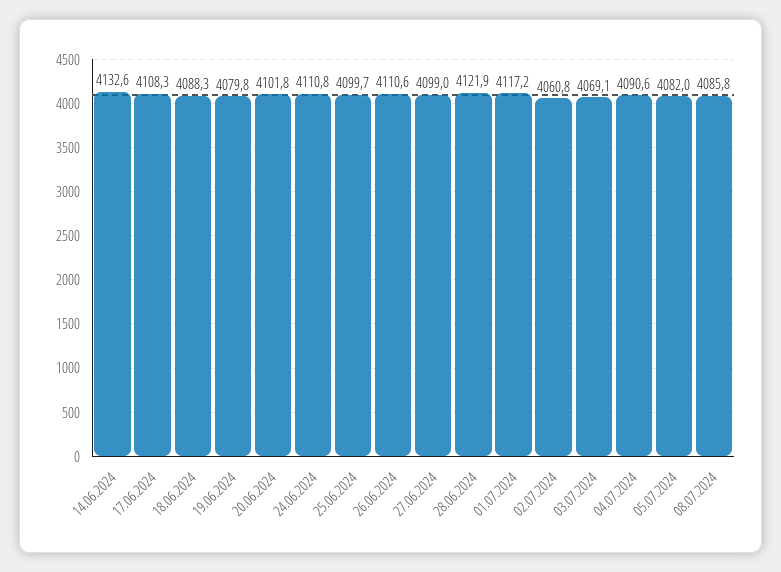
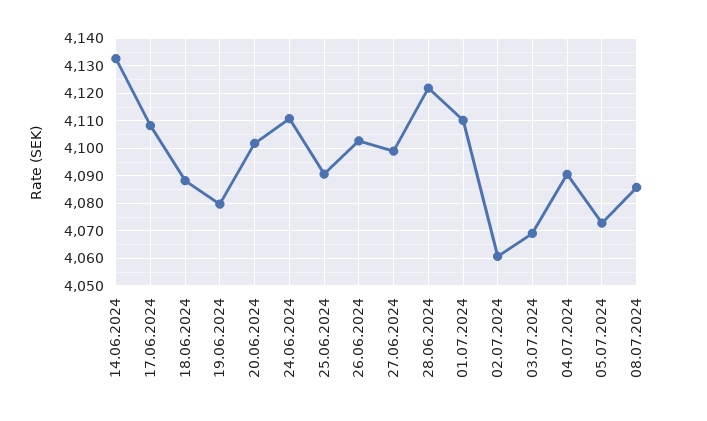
25.06.2024: 4099.7 -> 4090
26.06.2024: 4110.6 -> 4102.5
01.07.2024: 4117.2 -> 4110
05.07.2024: 4082 -> 4072.5

